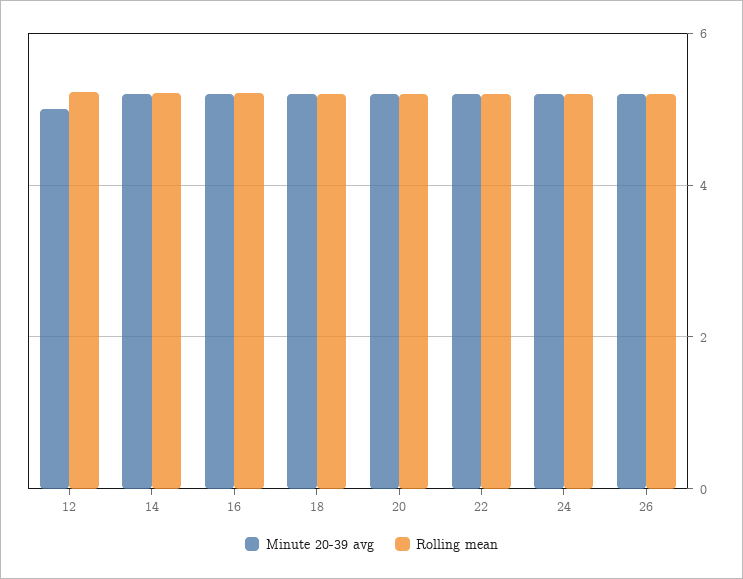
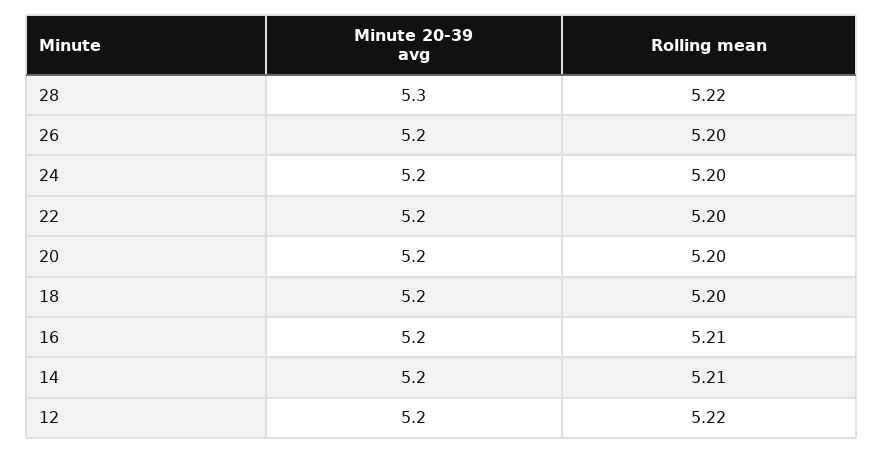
Minute 20-39 avg, 12: 5 -> 5.2
Minute 20-39 avg, 28: none -> 5.3
Rolling mean, 28: none -> 5.22

